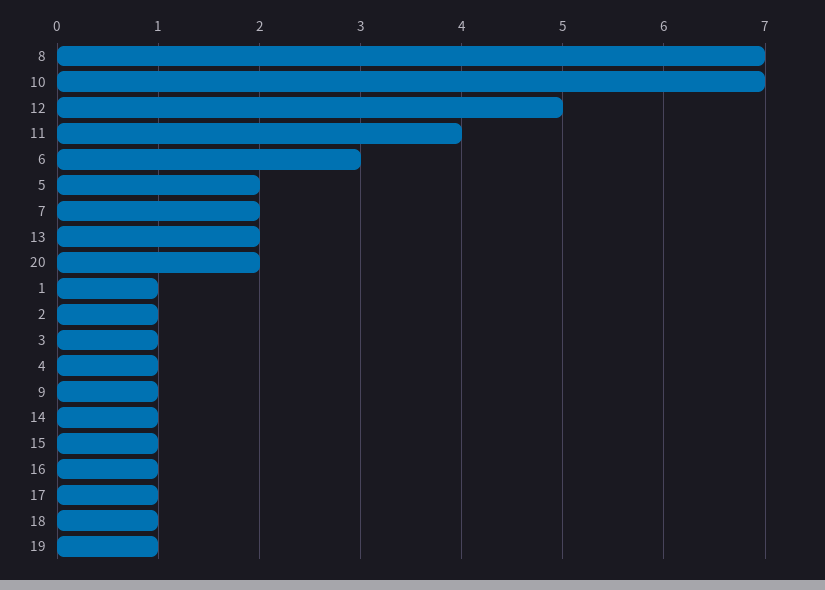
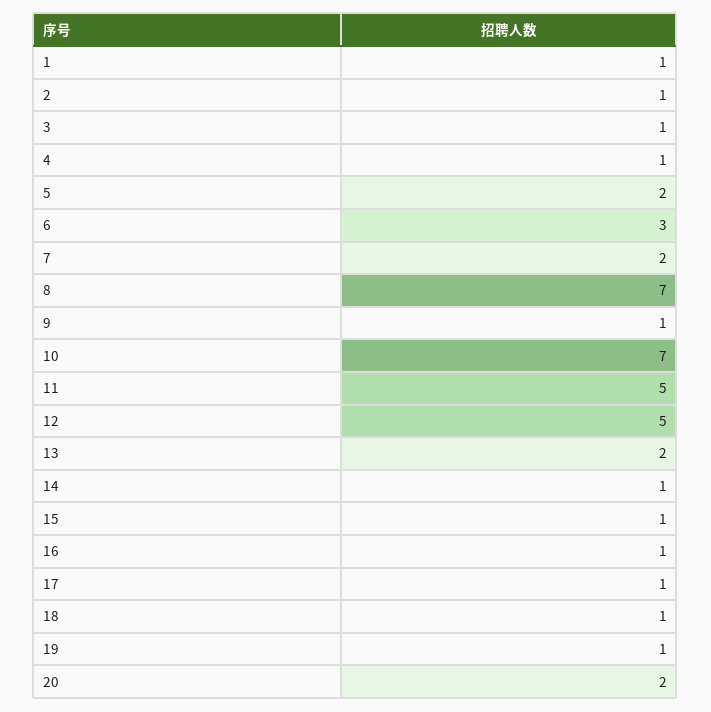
11: 4 -> 5

